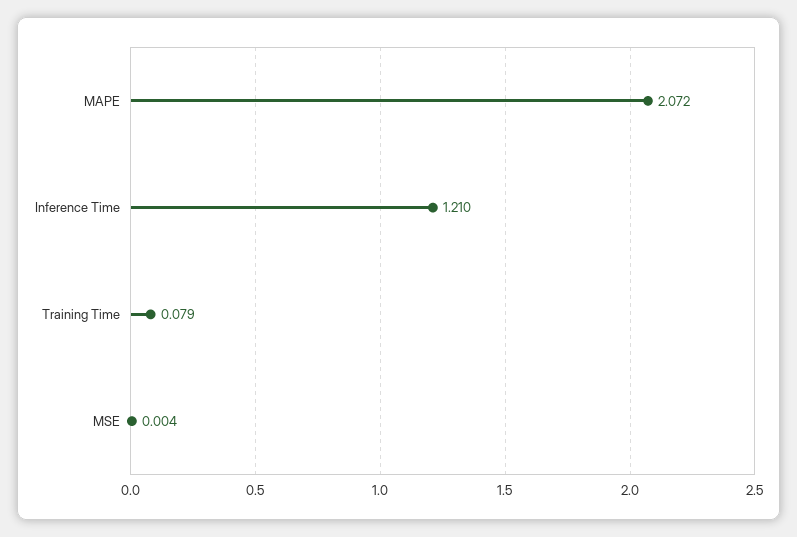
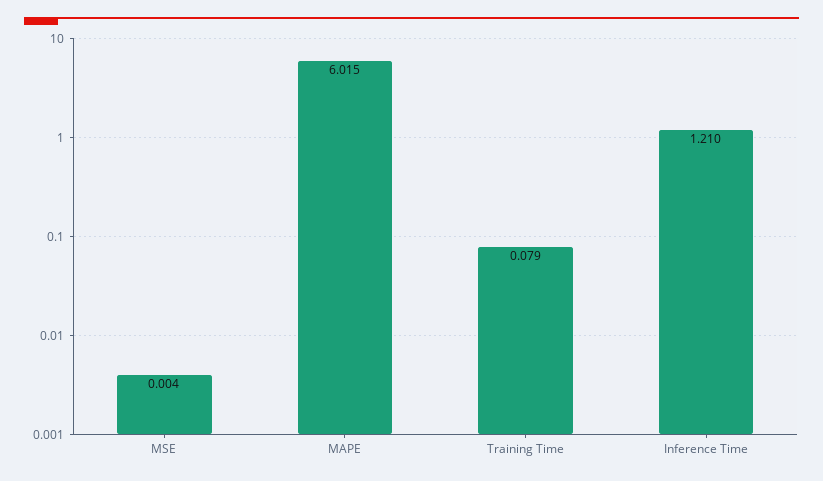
MAPE: 2.072 -> 6.015

